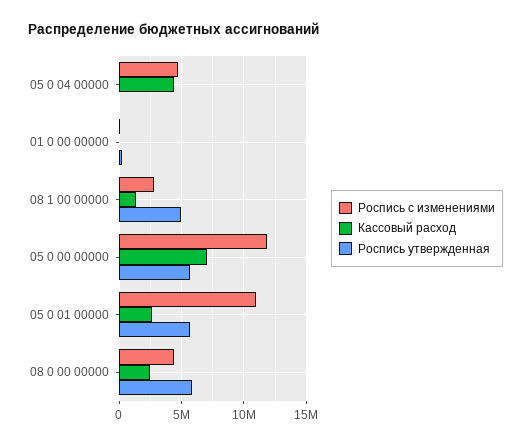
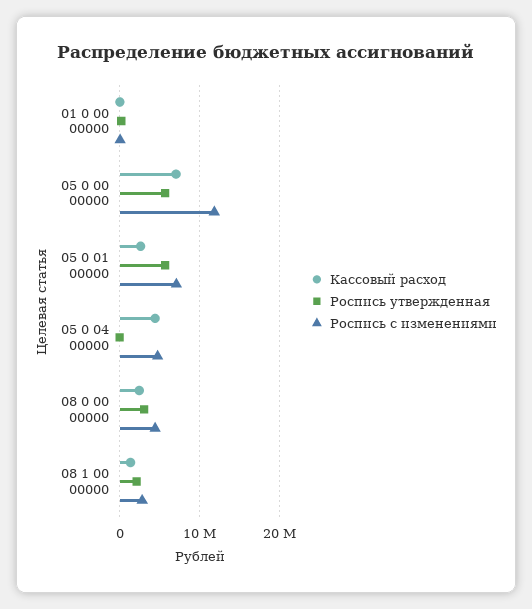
Роспись утвержденная, 08 1 00 00000: 5000000 -> 2000000
Роспись с изменениями, 05 0 01 00000: 11000000 -> 7000000
Роспись утвержденная, 08 0 00 00000: 6000000 -> 3000000

